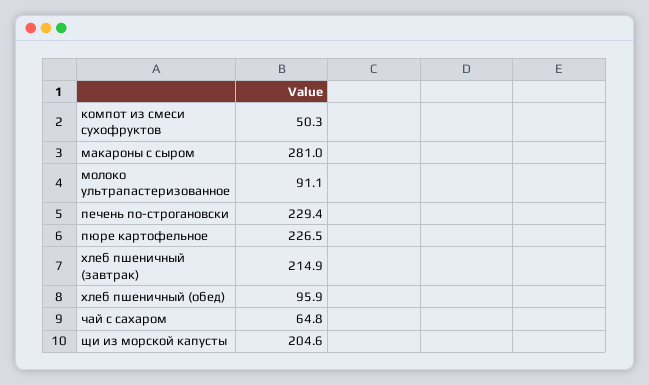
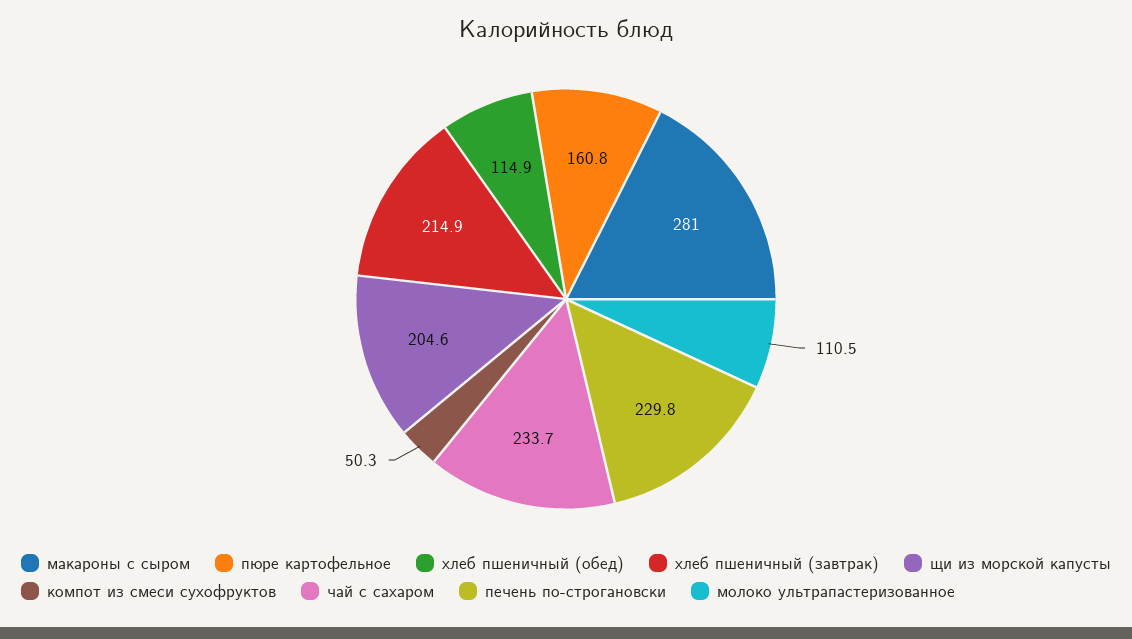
молоко ультрапастеризованное: 91.1 -> 110.5
печень по-строгановски: 229.4 -> 229.8
пюре картофельное: 226.5 -> 160.8
хлеб пшеничный (обед): 95.9 -> 114.9
чай с сахаром: 64.8 -> 233.7

